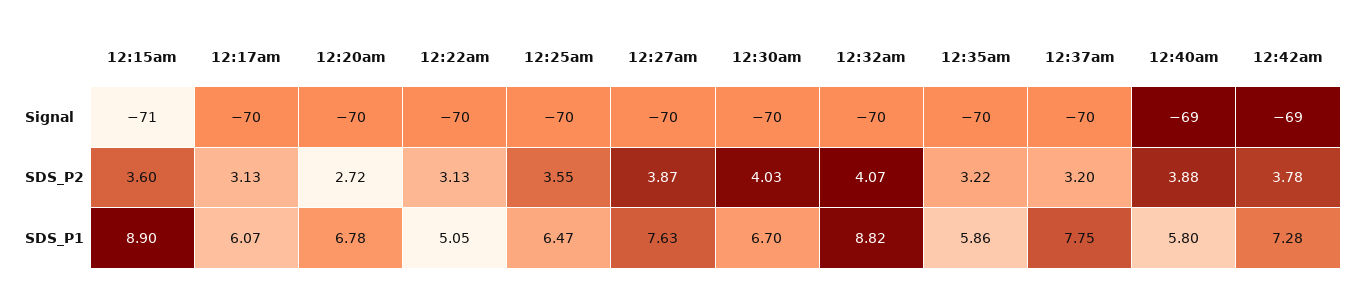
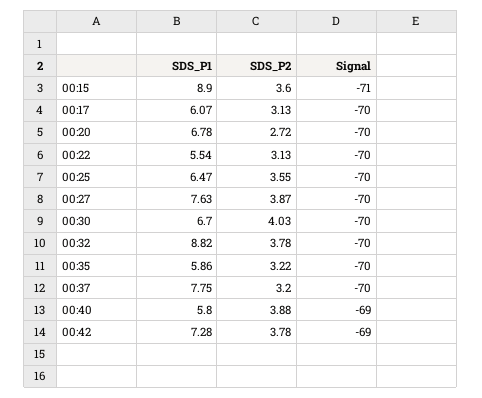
12:32am, SDS_P2: 4.07 -> 3.78
12:22am, SDS_P1: 5.05 -> 5.54

